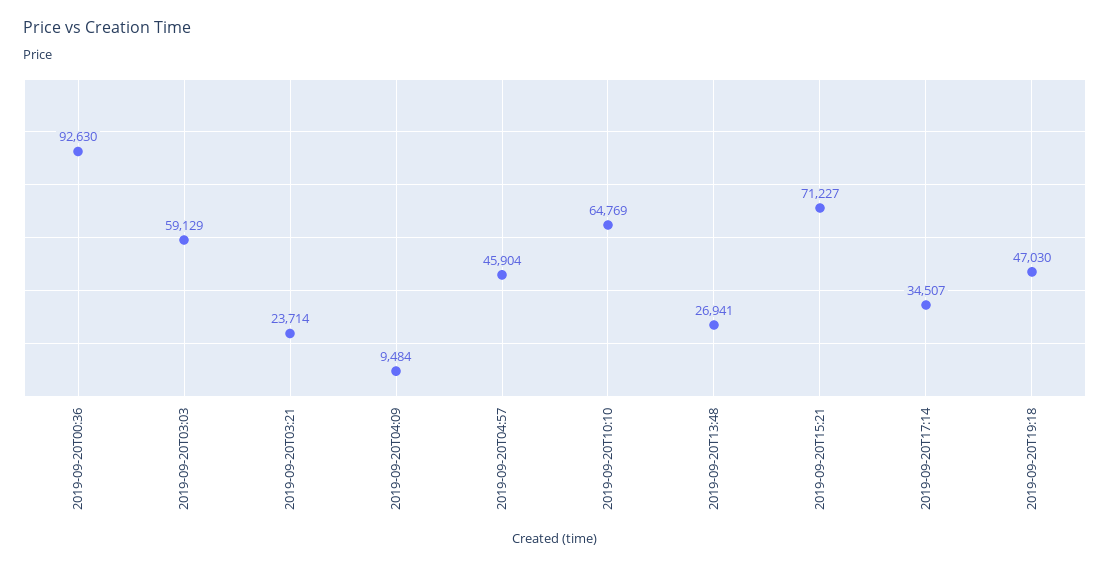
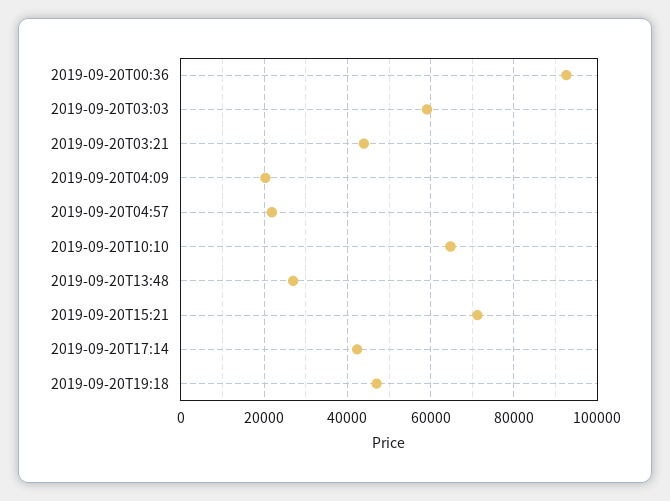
2019-09-20T03:21: 23714 -> 44000
2019-09-20T04:09: 9484 -> 20000
2019-09-20T04:57: 45904 -> 22000
2019-09-20T17:14: 34507 -> 42000

